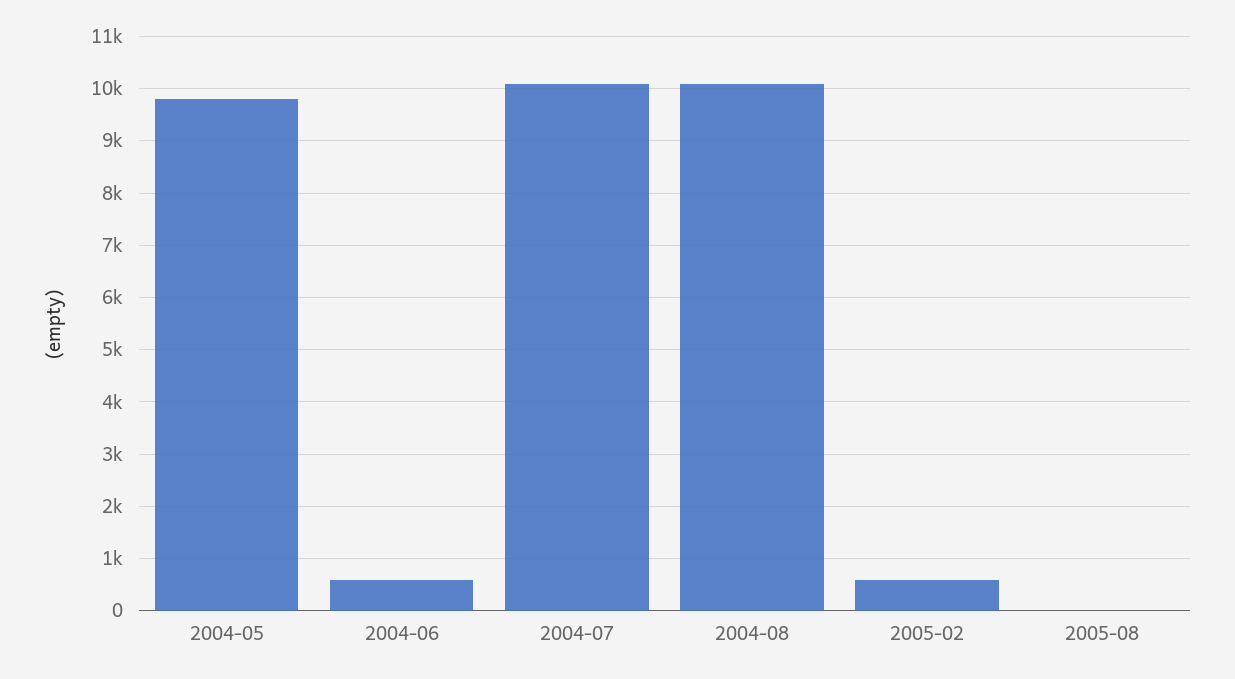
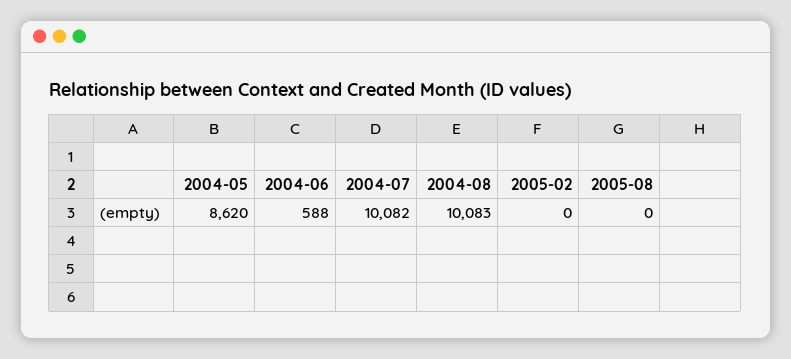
2004-05: 9800 -> 8620
2005-02: 600 -> 0

